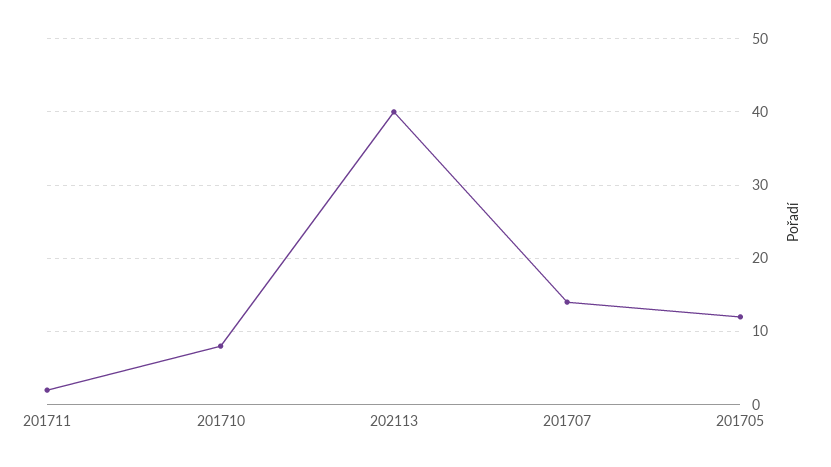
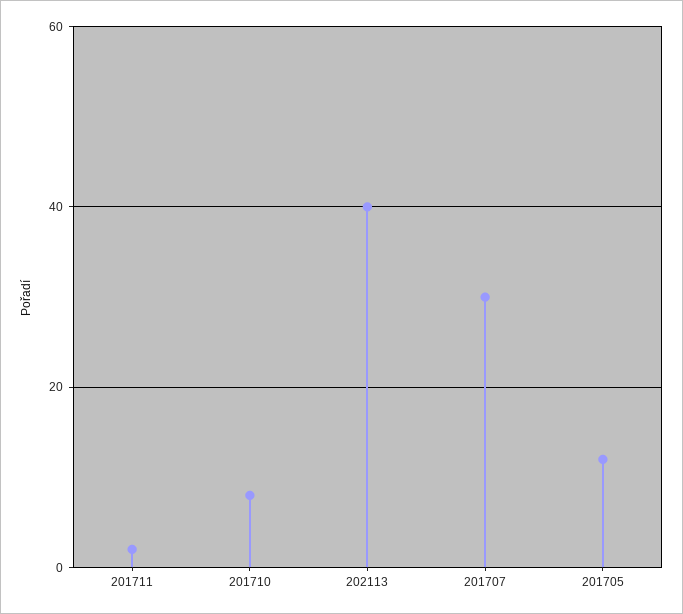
201707: 14 -> 30

